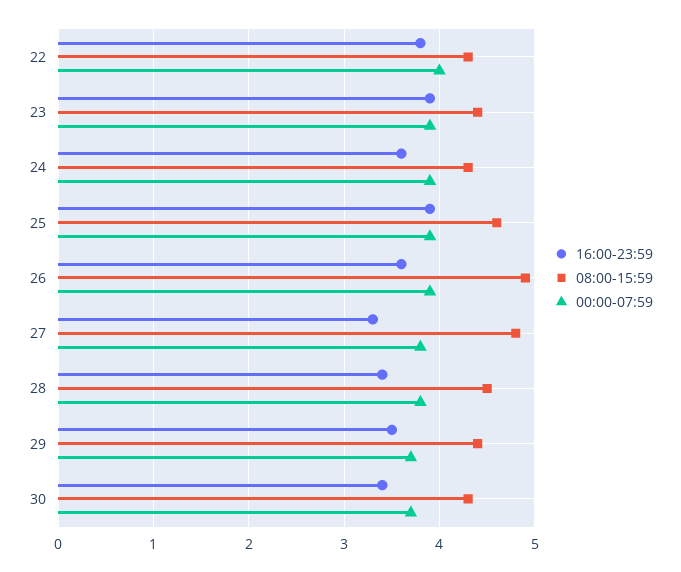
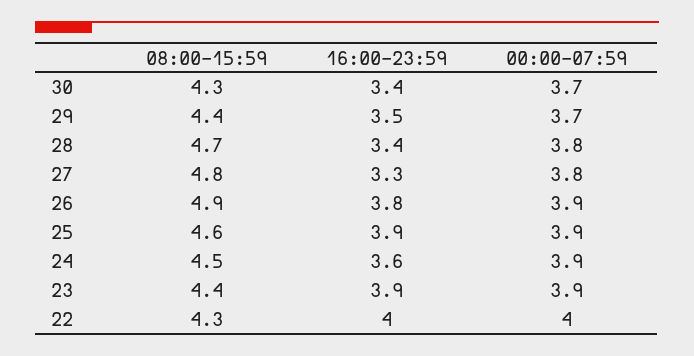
16:00-23:59, 22: 3.8 -> 4
08:00-15:59, 24: 4.3 -> 4.5
16:00-23:59, 26: 3.6 -> 3.8
08:00-15:59, 28: 4.5 -> 4.7

